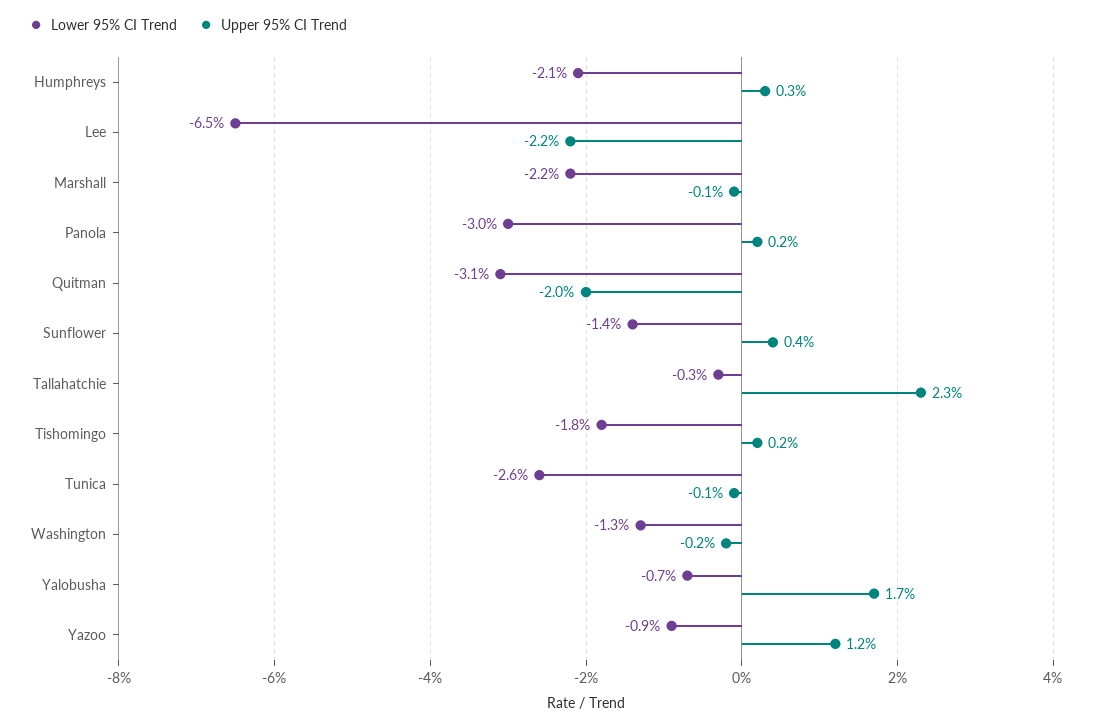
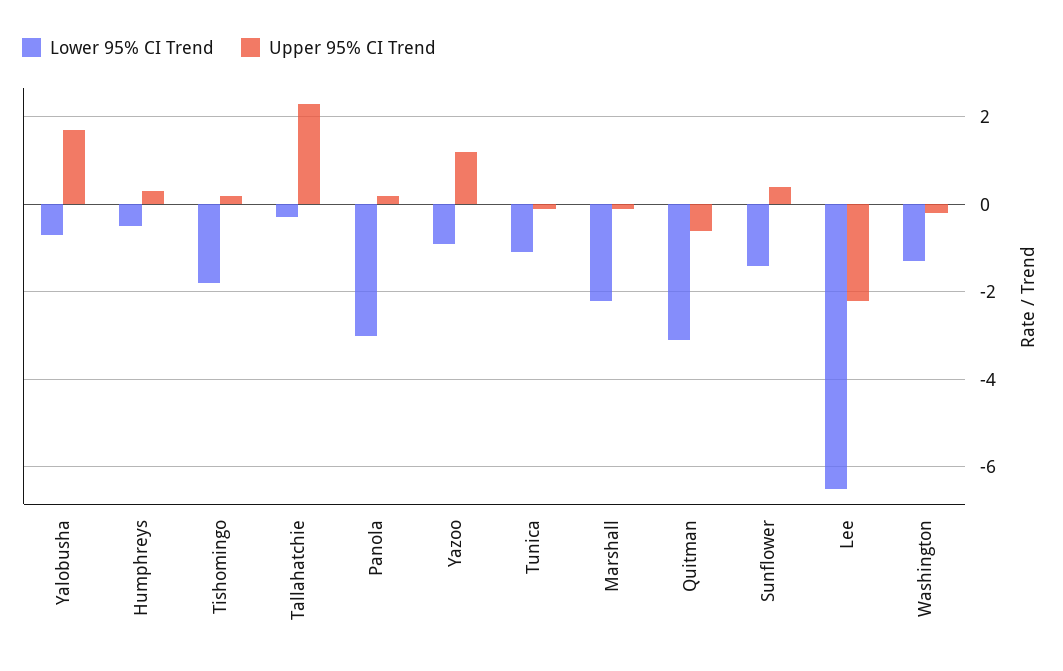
Lower 95% CI Trend, Humphreys: -2.1 -> -0.5
Upper 95% CI Trend, Quitman: -2 -> -0.5
Lower 95% CI Trend, Tunica: -2.6 -> -1

